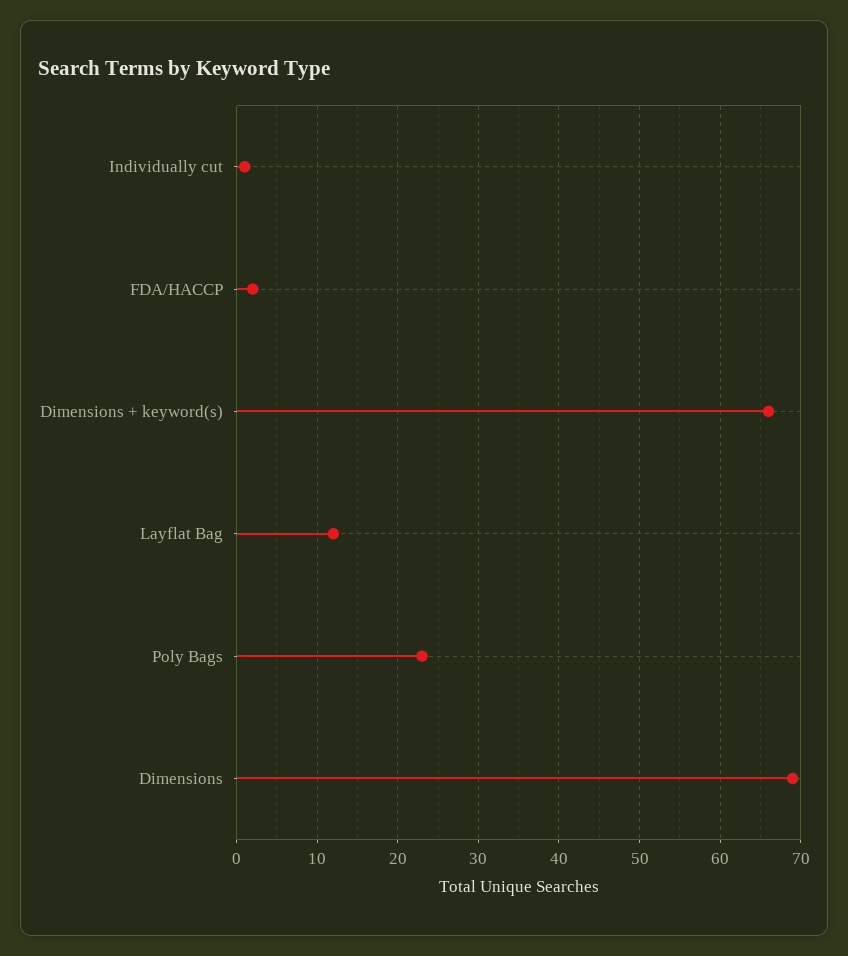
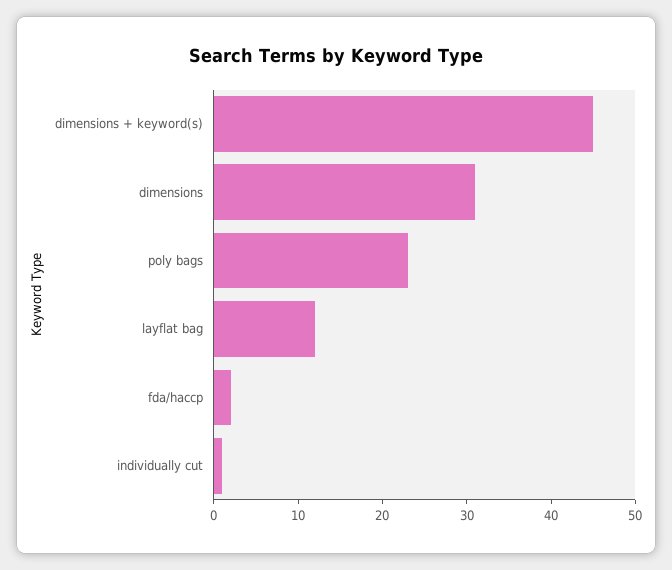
Dimensions + keyword(s): 66 -> 45
Dimensions: 69 -> 31

